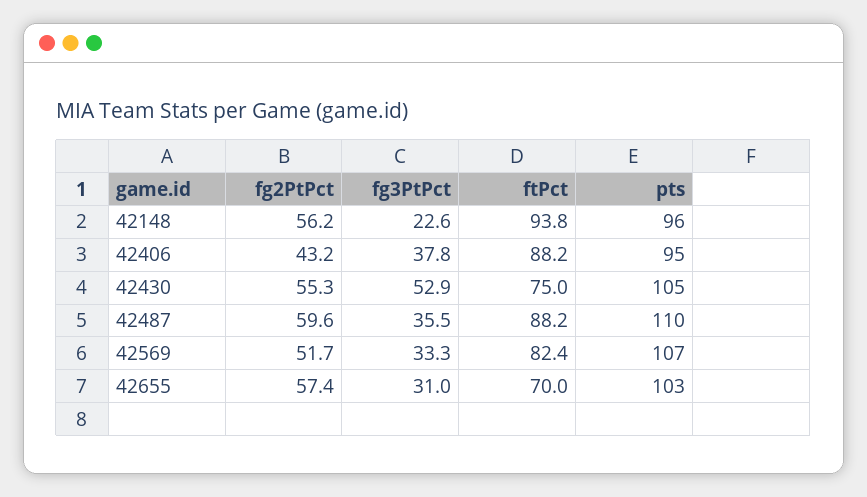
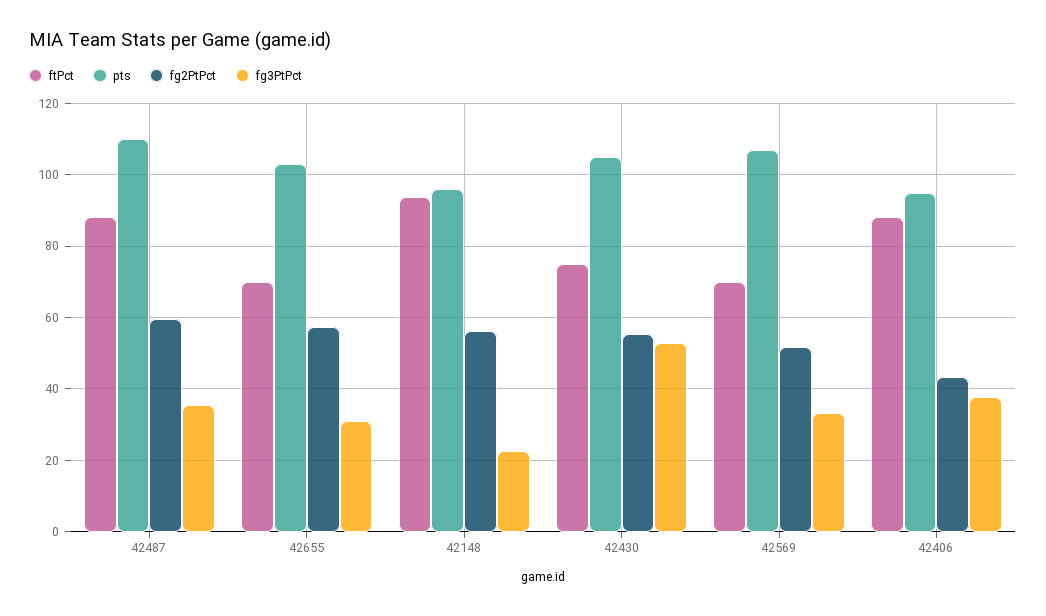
ftPct, 42569: 82.4 -> 70

